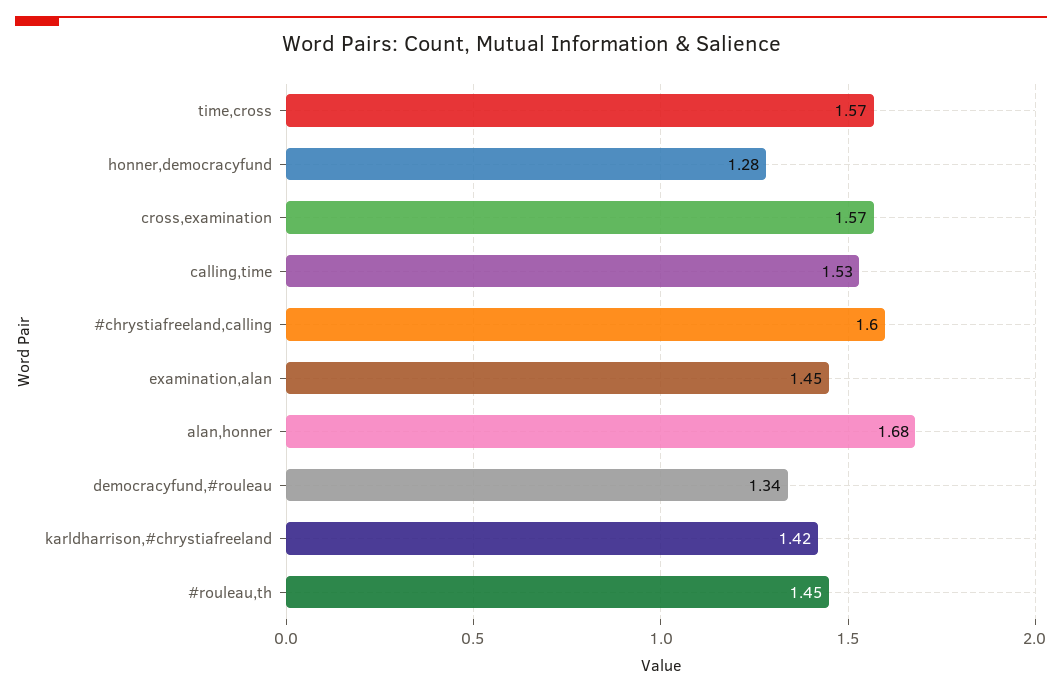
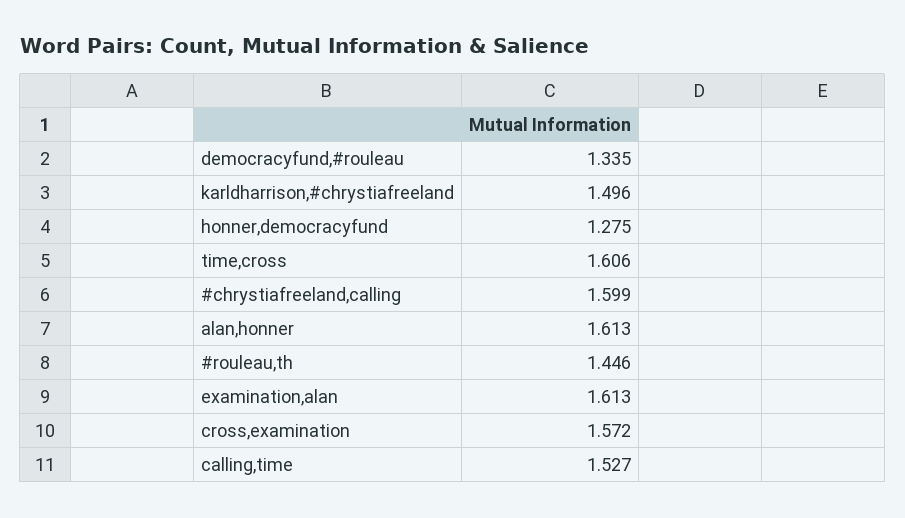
time,cross: 1.57 -> 1.606
examination,alan: 1.45 -> 1.613
alan,honner: 1.68 -> 1.613
karldharrison,#chrystiafreeland: 1.42 -> 1.496

